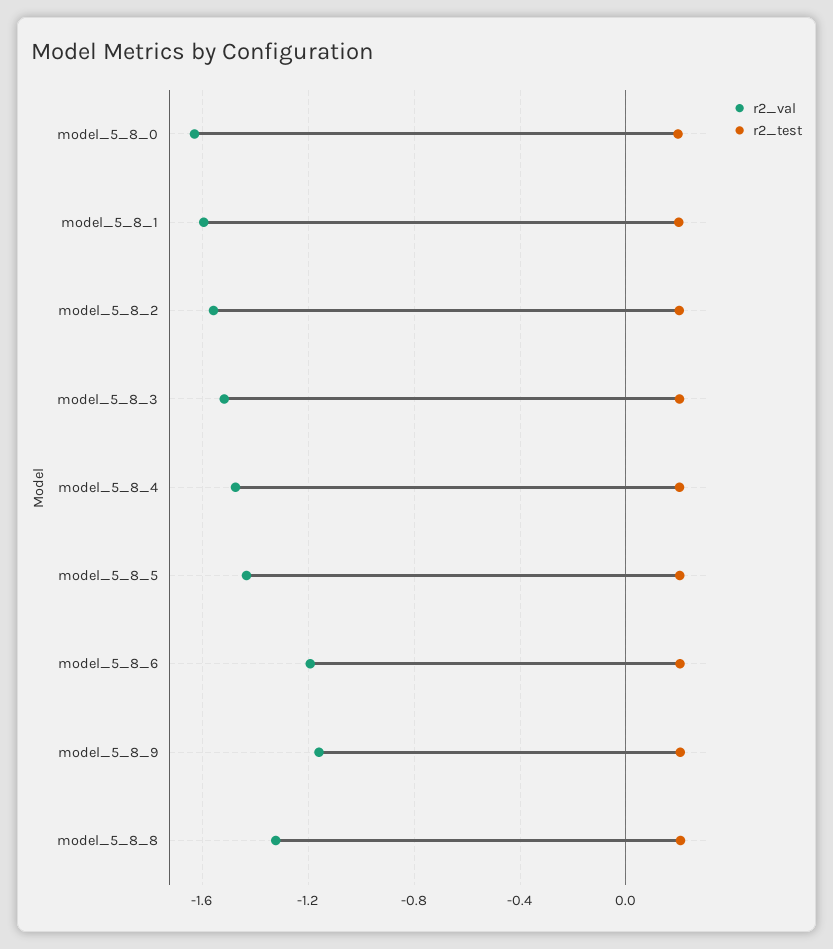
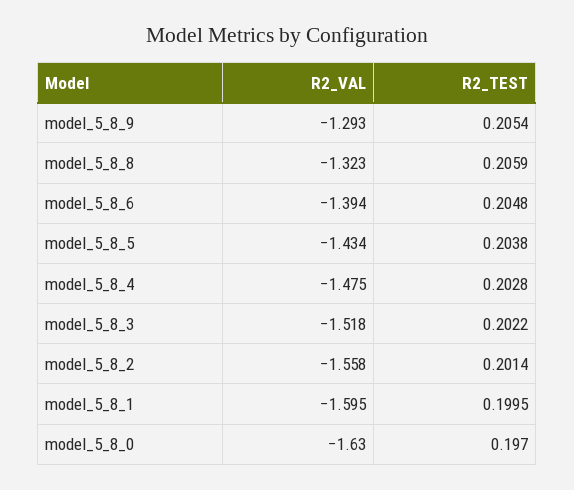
r2_val, model_5_8_6: -1.2 -> -1.394
r2_val, model_5_8_9: -1.15 -> -1.293

